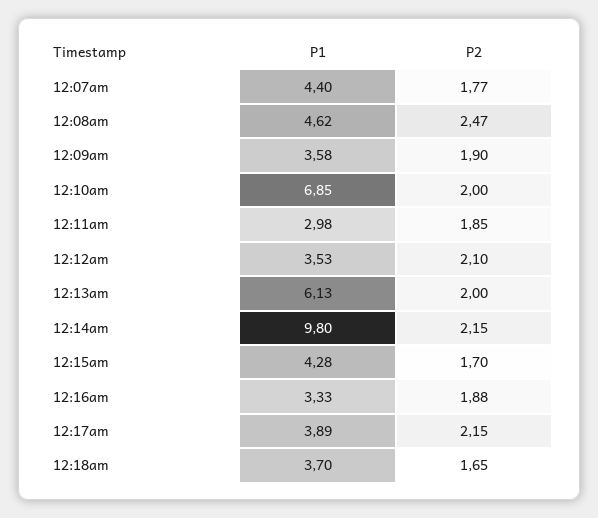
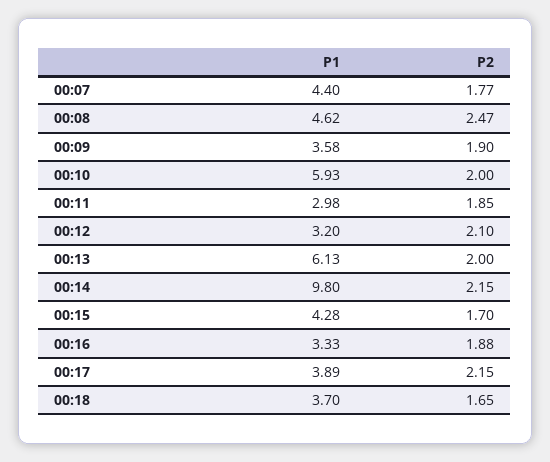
P1, 12:10am: 6.85 -> 5.93
P1, 12:12am: 3.53 -> 3.2

